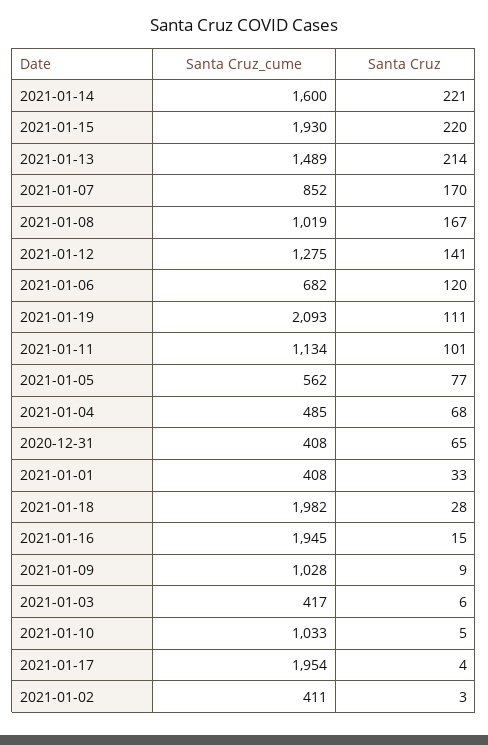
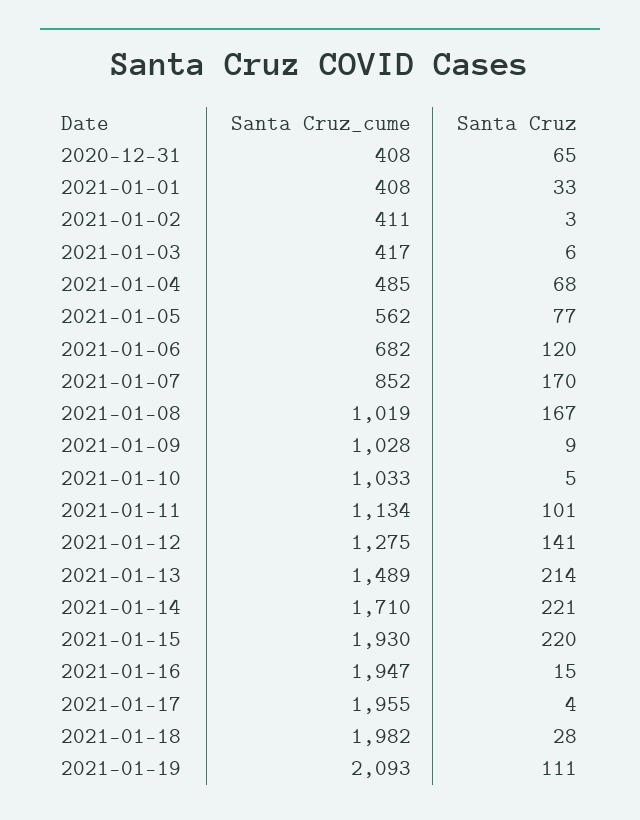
Santa Cruz_cume, 2021-01-14: 1600 -> 1710
Santa Cruz_cume, 2021-01-16: 1945 -> 1947
Santa Cruz_cume, 2021-01-17: 1954 -> 1955

